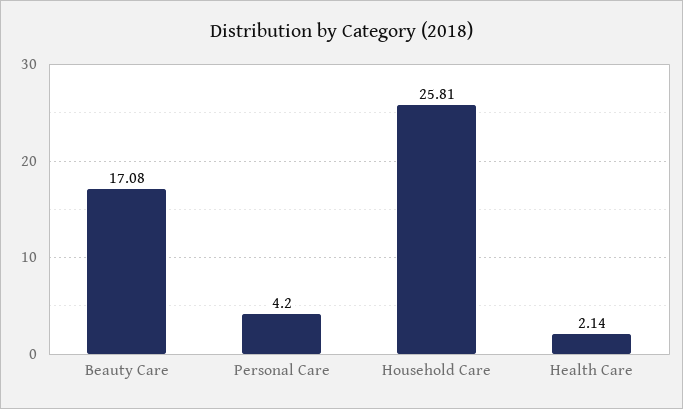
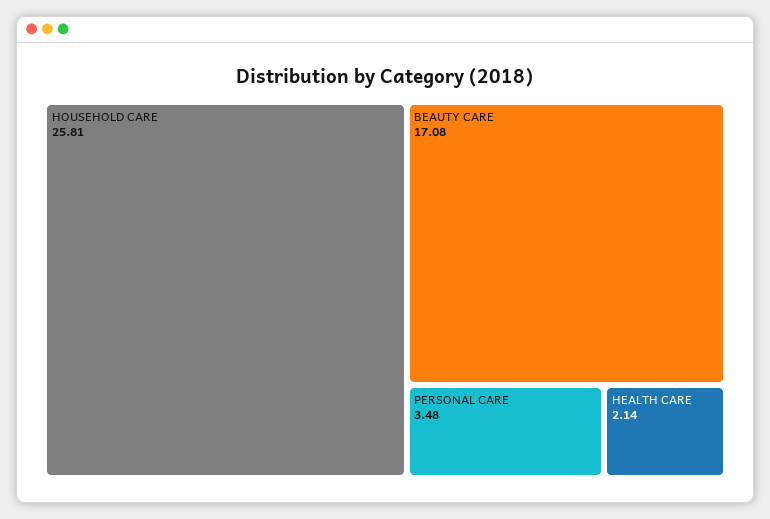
Personal Care: 4.2 -> 3.48

